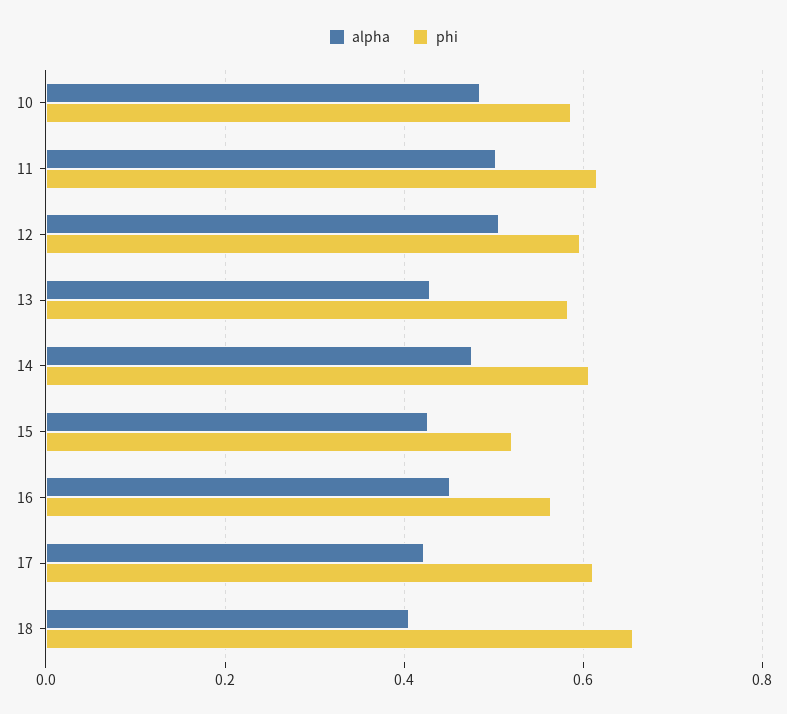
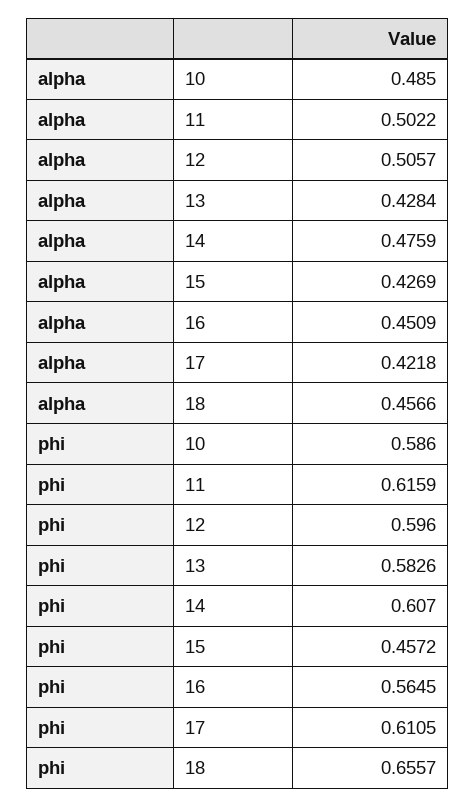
phi, 15: 0.52 -> 0.4572
alpha, 18: 0.4 -> 0.4566

